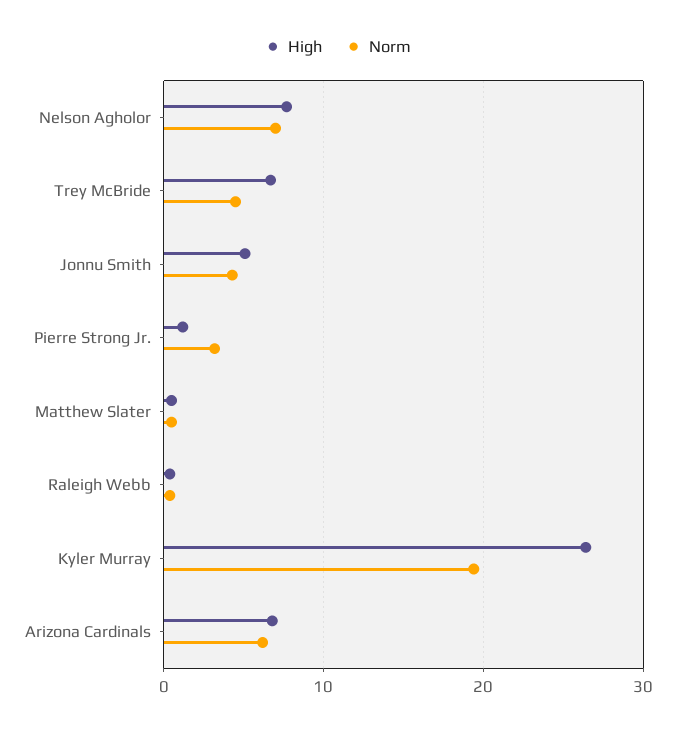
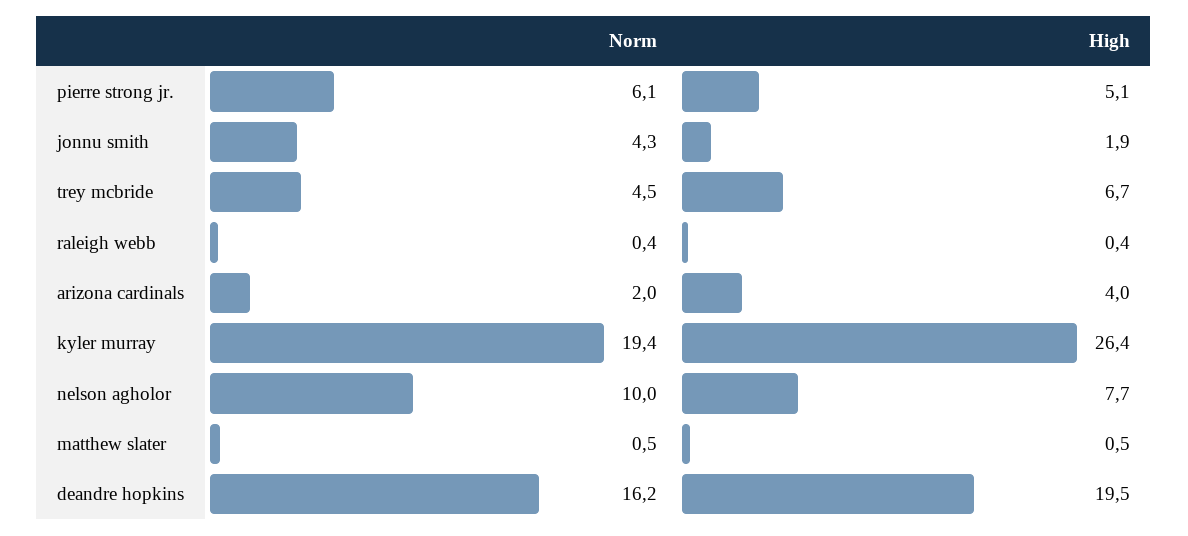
Norm, Nelson Agholor: 7 -> 10
High, Jonnu Smith: 5 -> 1.9
High, Pierre Strong Jr.: 1 -> 5.1
Norm, Pierre Strong Jr.: 3 -> 6.1
High, Arizona Cardinals: 7 -> 4
Norm, Arizona Cardinals: 6 -> 2
Norm, deandre hopkins: none -> 16.2
High, deandre hopkins: none -> 19.5

